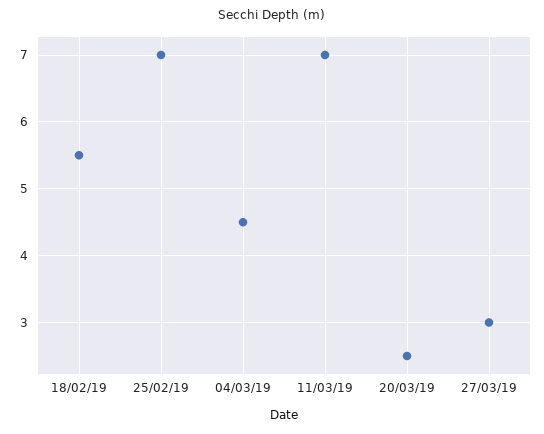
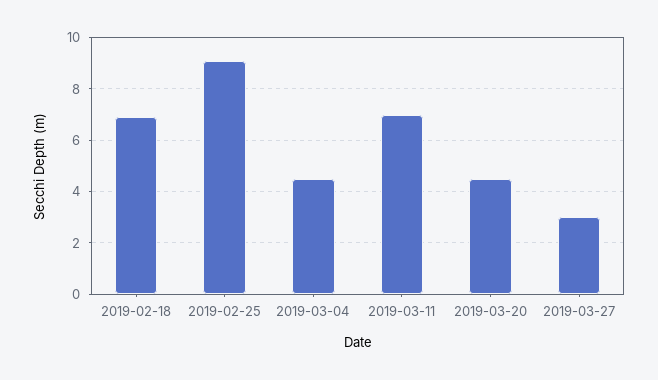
18/02/19: 5.5 -> 7
25/02/19: 7 -> 9
20/03/19: 2.5 -> 4.5

